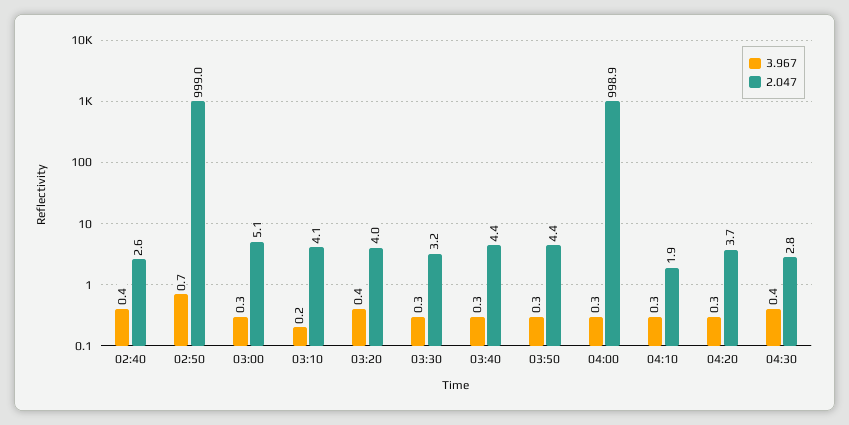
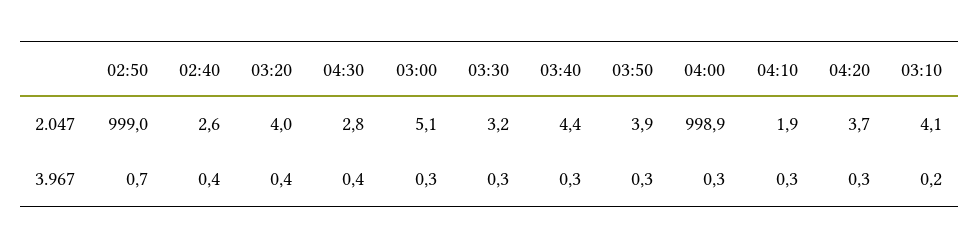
2.047, 03:50: 4.4 -> 3.9

